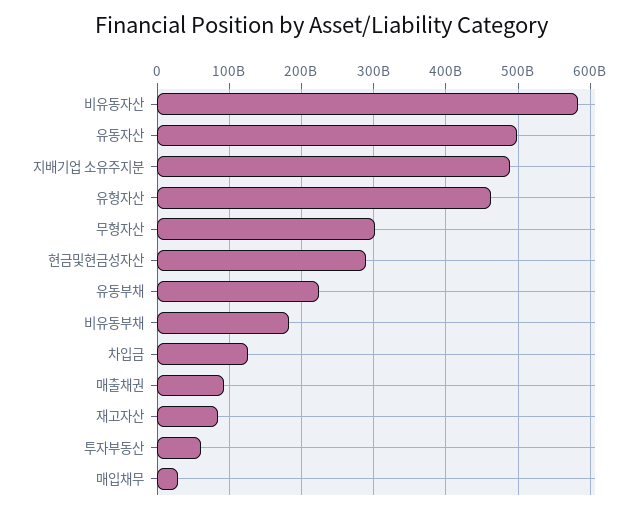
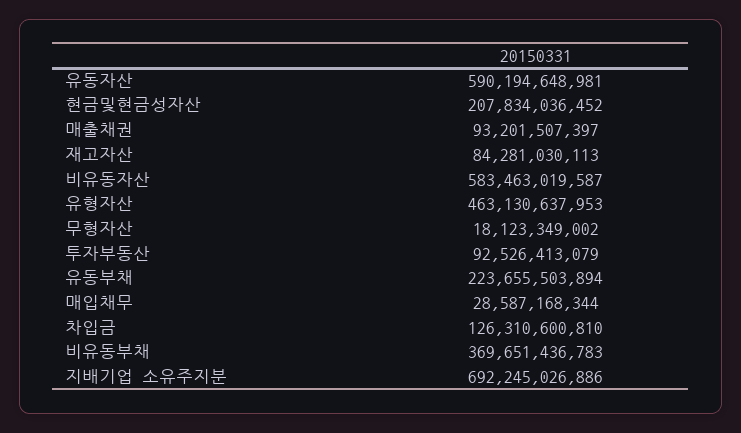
유동자산: 500000000000 -> 590194648981
지배기업 소유주지분: 490000000000 -> 692245026886
무형자산: 300000000000 -> 18123349002
현금및현금성자산: 290000000000 -> 207834036452
비유동부채: 180000000000 -> 369651436783
투자부동산: 60000000000 -> 92526413079

